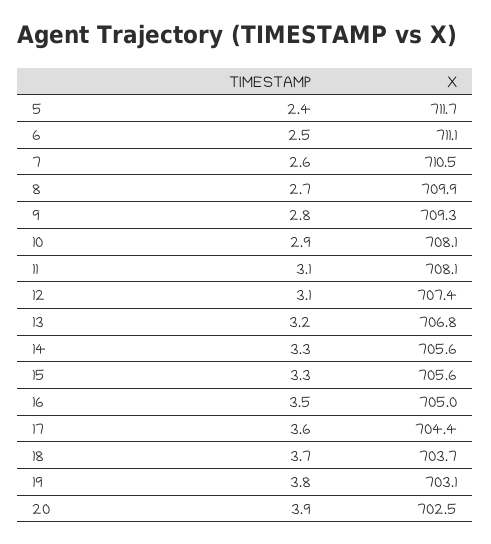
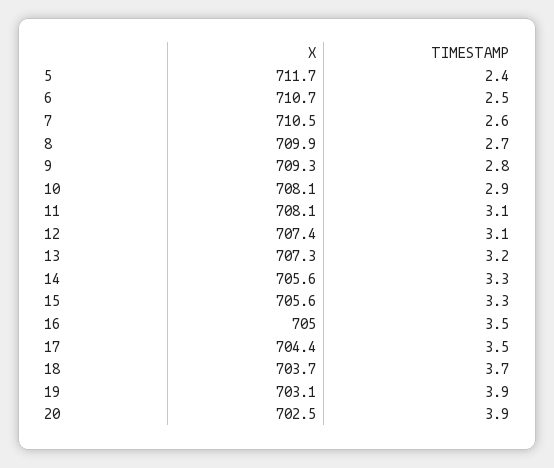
X, 6: 711.1 -> 710.7
X, 13: 706.8 -> 707.3
TIMESTAMP, 17: 3.6 -> 3.5
TIMESTAMP, 19: 3.8 -> 3.9

